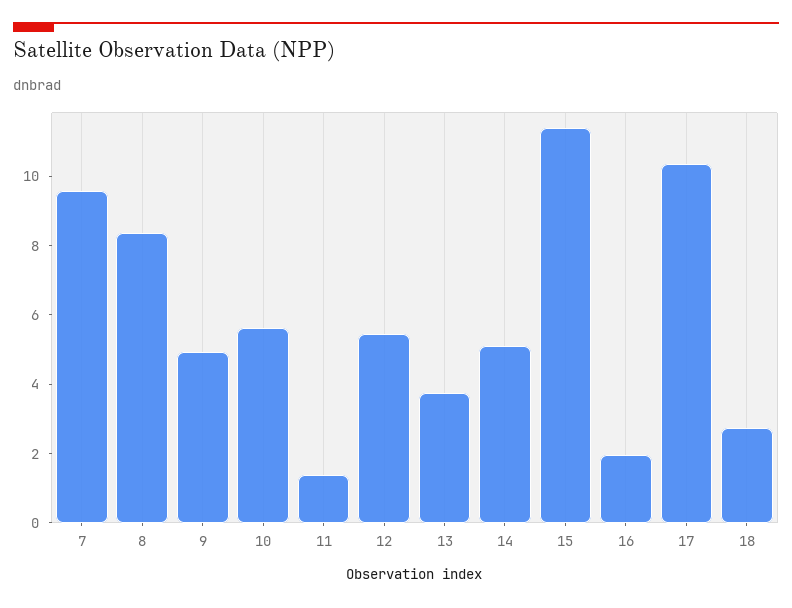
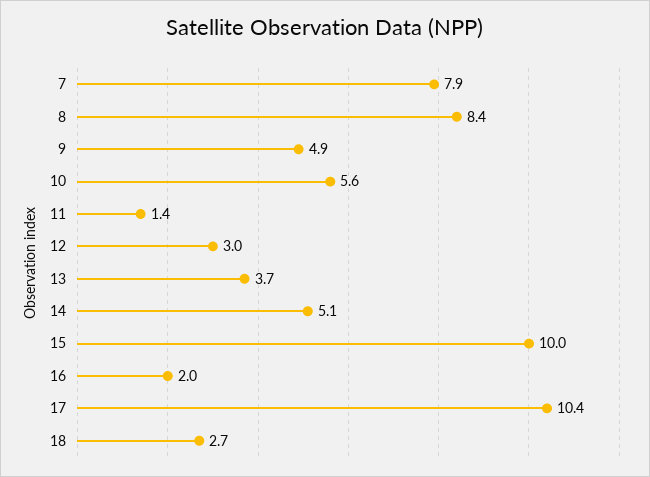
7: 9.5 -> 7.9
12: 5.5 -> 3
15: 11.5 -> 10

